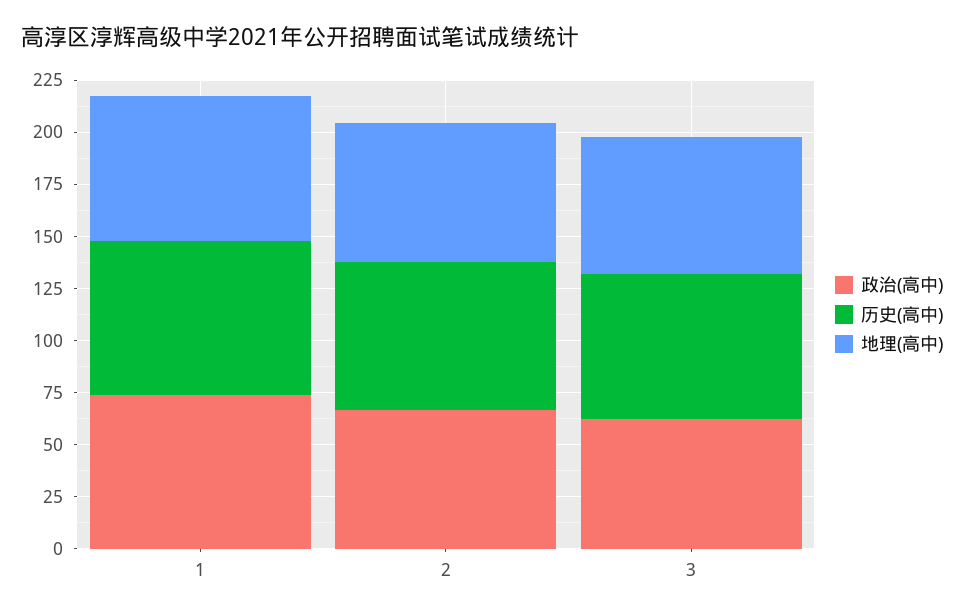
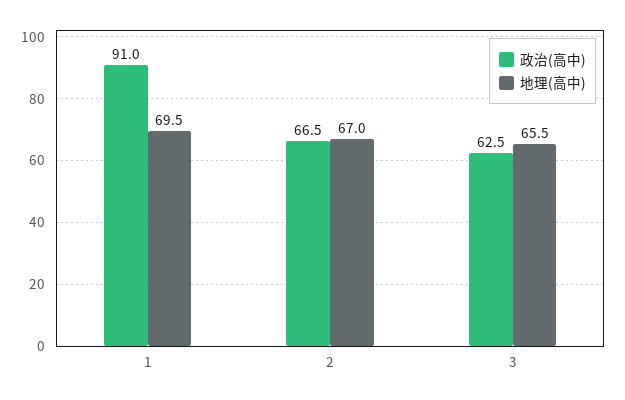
政治(高中), 1: 75 -> 91
历史(高中), 1: 75 -> none
历史(高中), 2: 70 -> none
历史(高中), 3: 70 -> none

